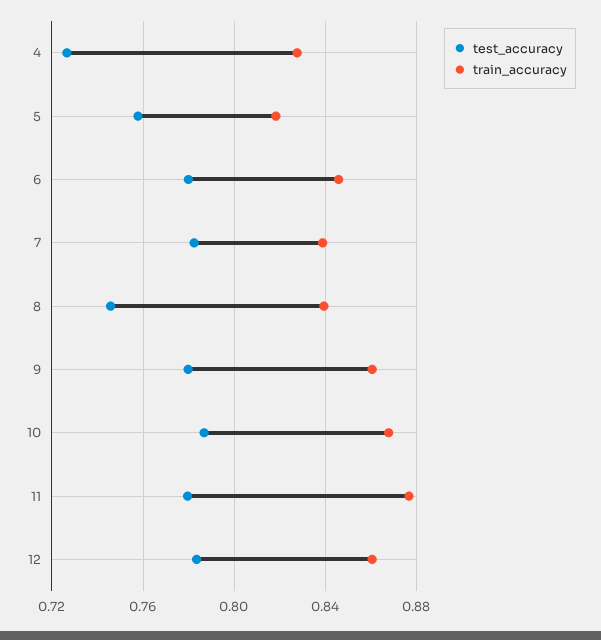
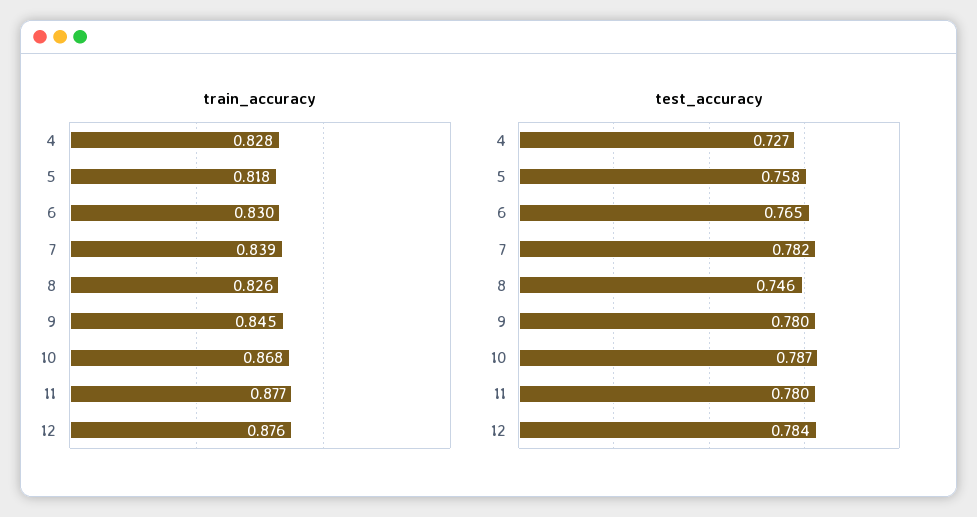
test_accuracy, 6: 0.78 -> 0.765
train_accuracy, 6: 0.845 -> 0.83
train_accuracy, 8: 0.84 -> 0.826
train_accuracy, 9: 0.86 -> 0.845
train_accuracy, 12: 0.86 -> 0.876

